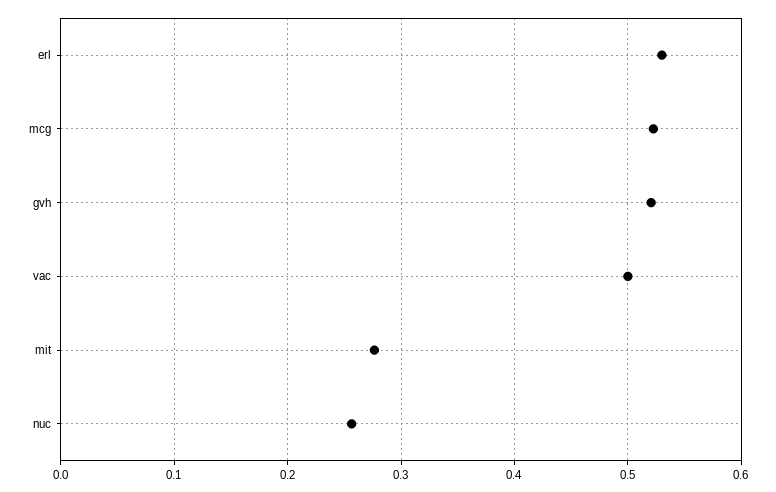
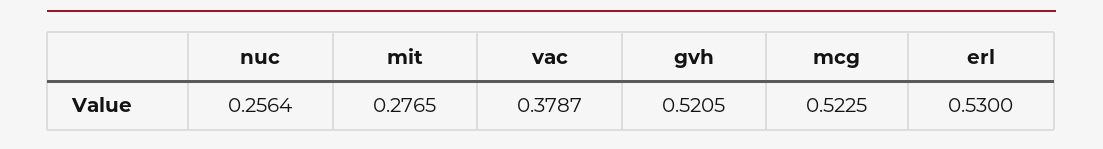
vac: 0.5 -> 0.3787

